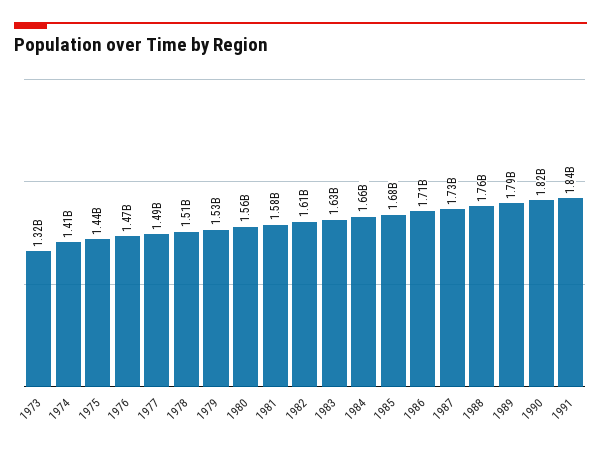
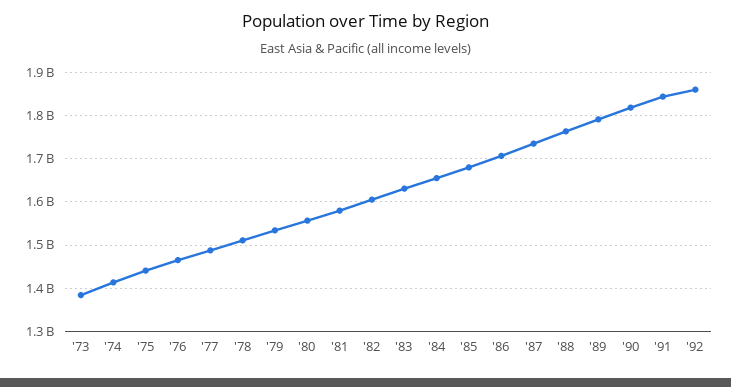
1973: 1320000000 -> 1380000000
'92: none -> 1860000000

